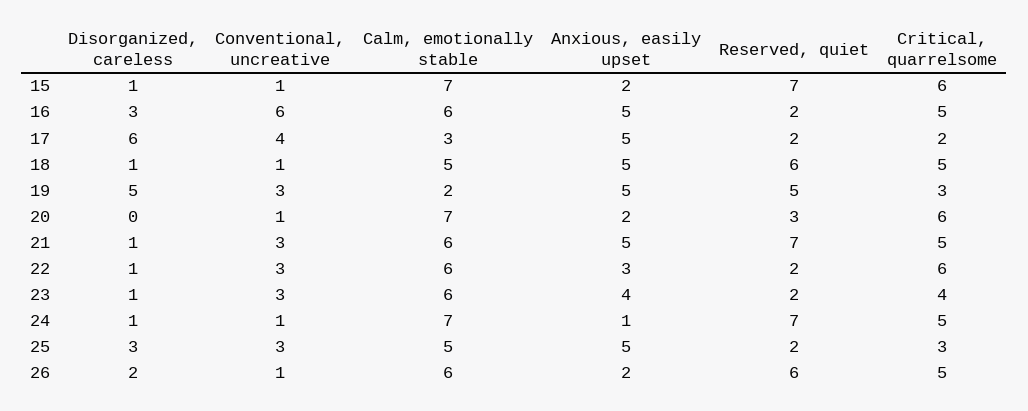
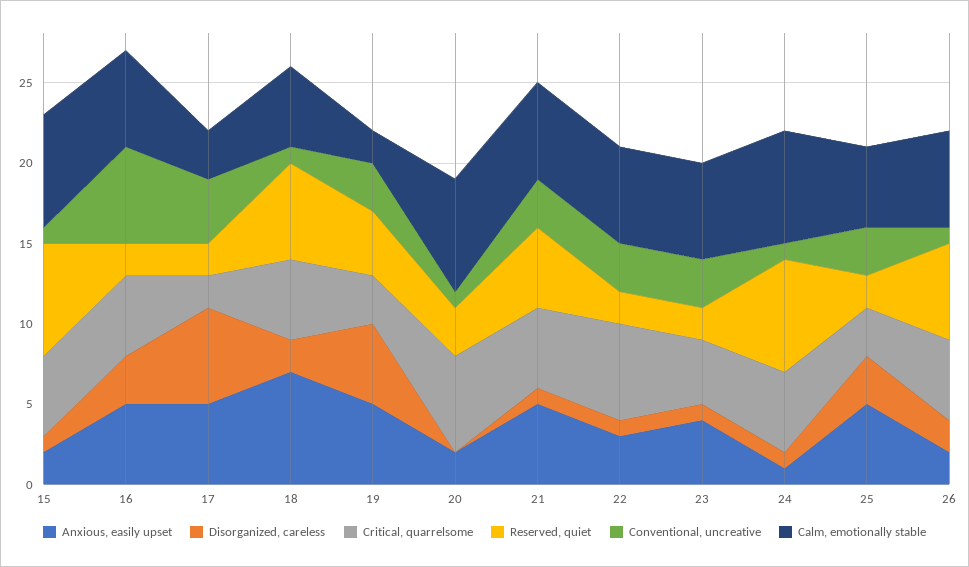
Critical, quarrelsome, 15: 6 -> 5
Disorganized, careless, 18: 1 -> 2
Anxious, easily upset, 18: 5 -> 7
Reserved, quiet, 19: 5 -> 4
Reserved, quiet, 21: 7 -> 5

